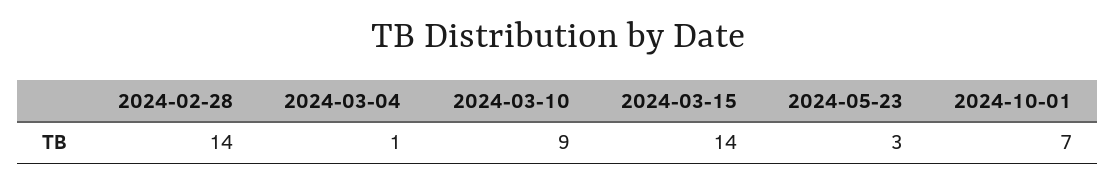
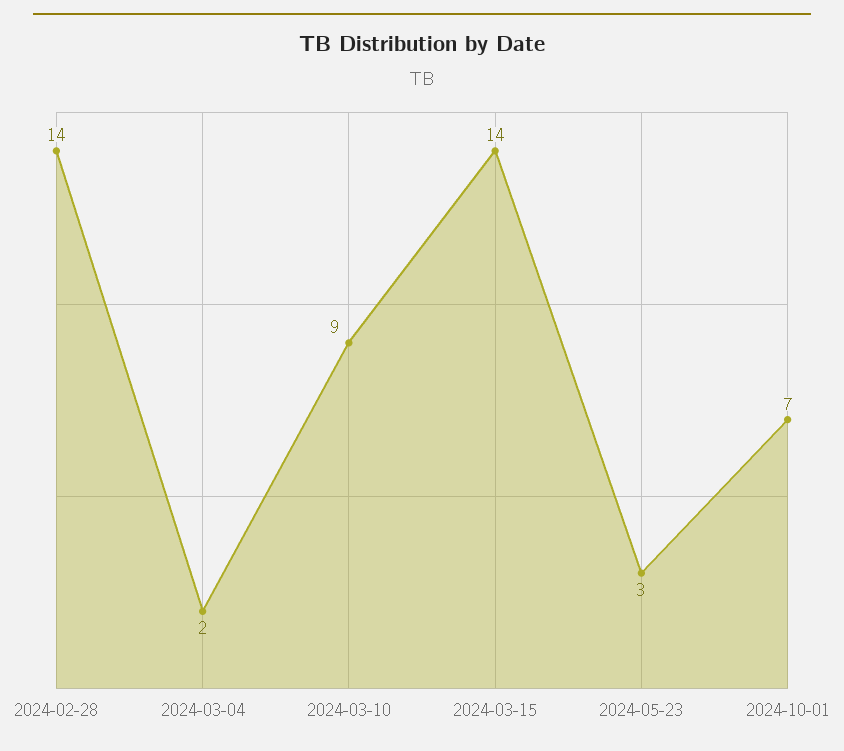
2024-03-04: 1 -> 2

